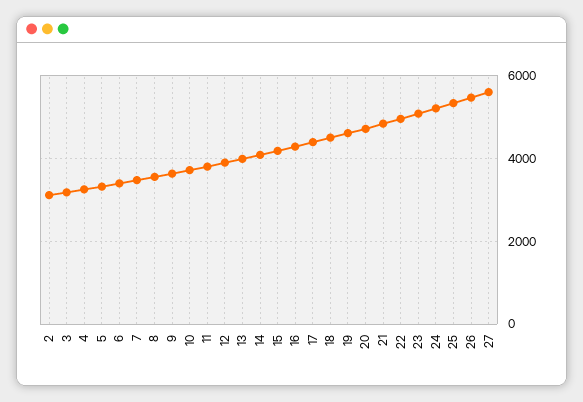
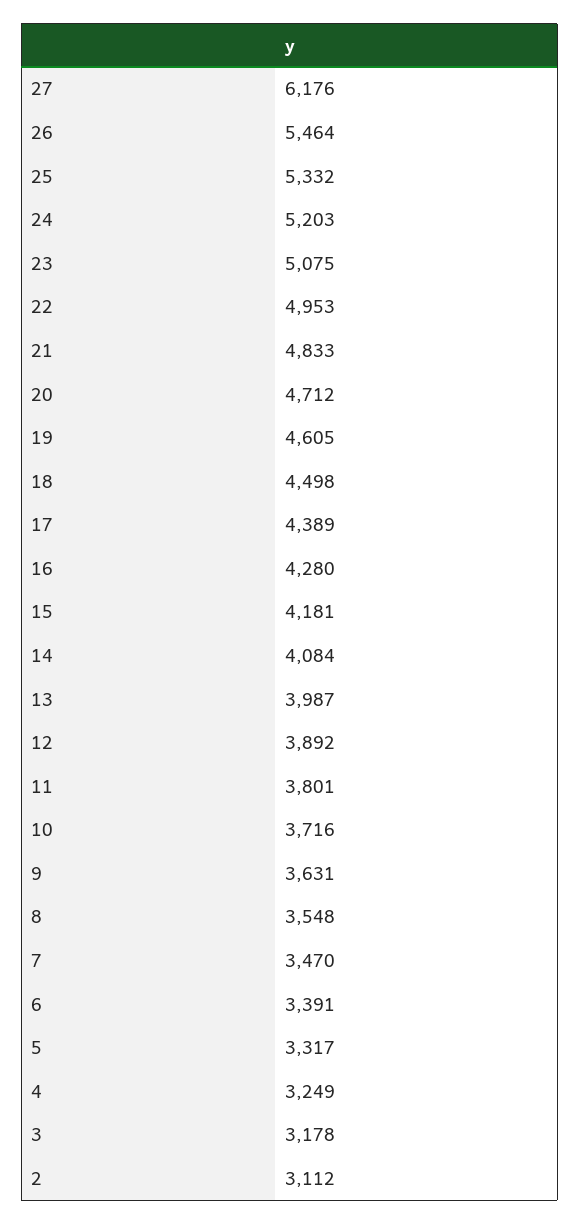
27: 5600 -> 6176

